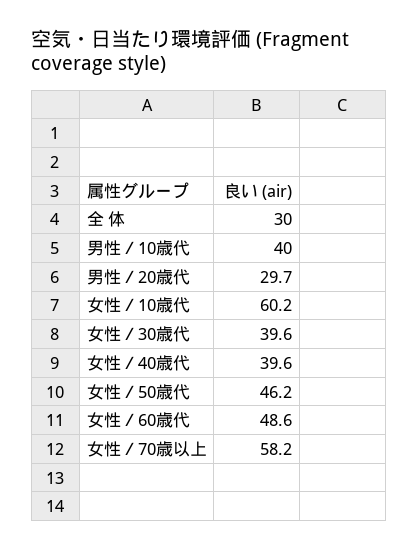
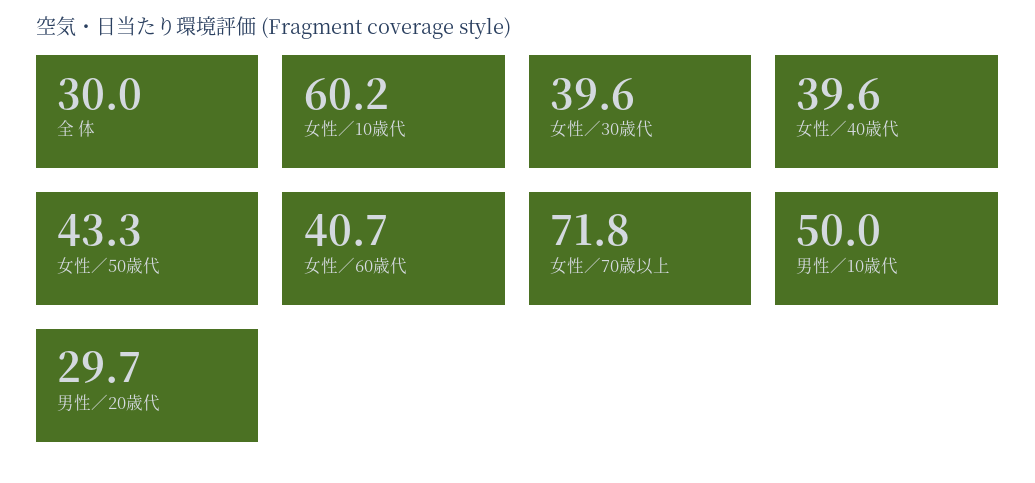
男性／10歳代: 40 -> 50
女性／50歳代: 46.2 -> 43.3
女性／60歳代: 48.6 -> 40.7
女性／70歳以上: 58.2 -> 71.8

